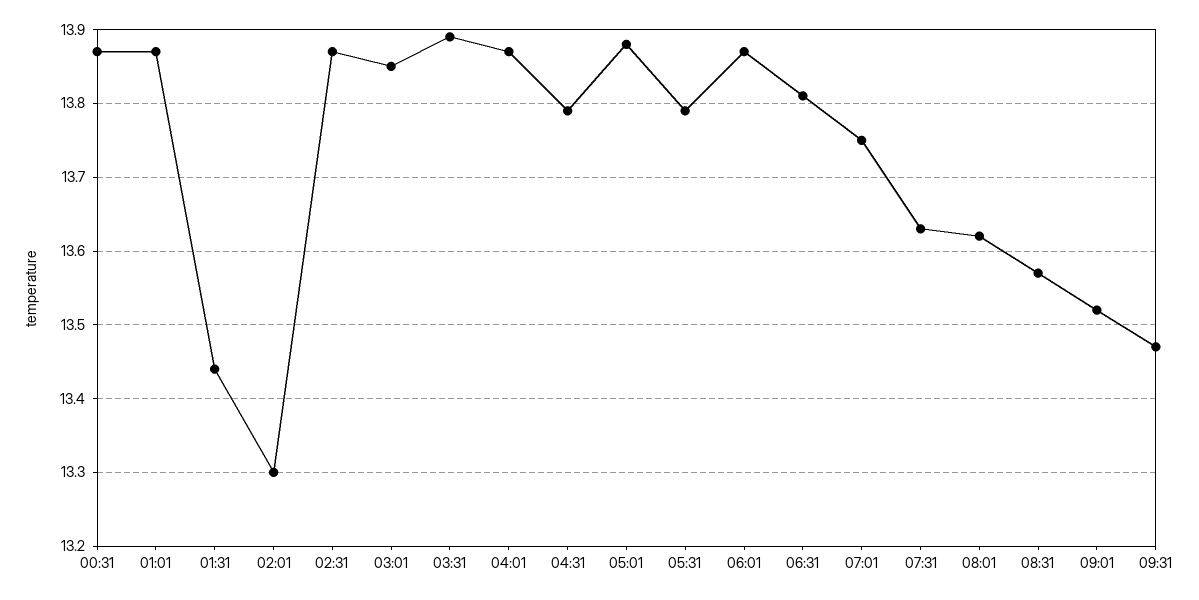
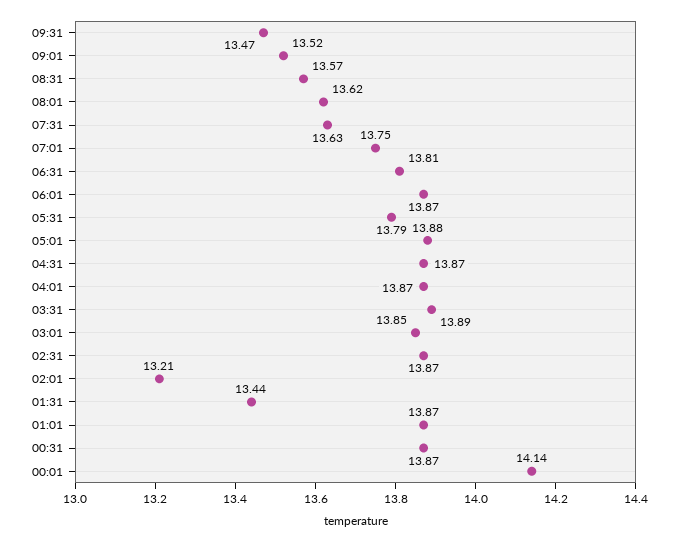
02:01: 13.3 -> 13.21
04:31: 13.79 -> 13.87
00:01: none -> 14.14

